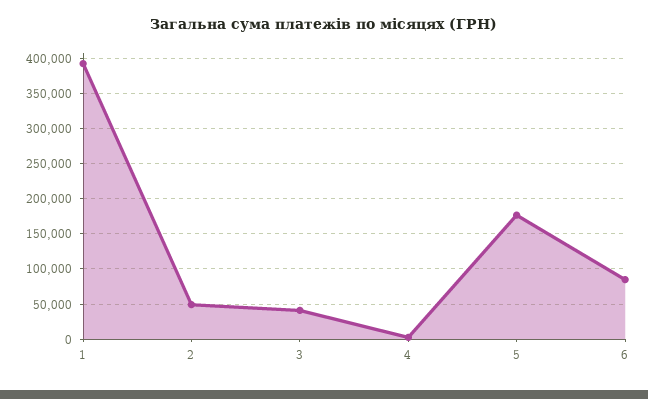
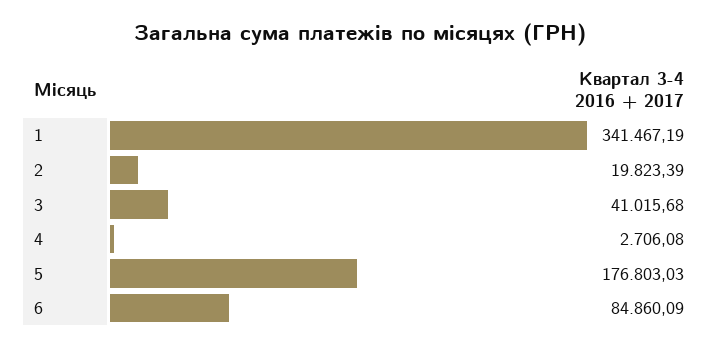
1: 390000 -> 341467.19
2: 50000 -> 19823.39

